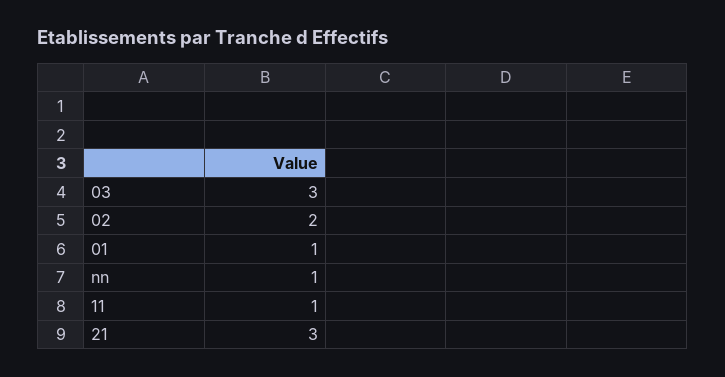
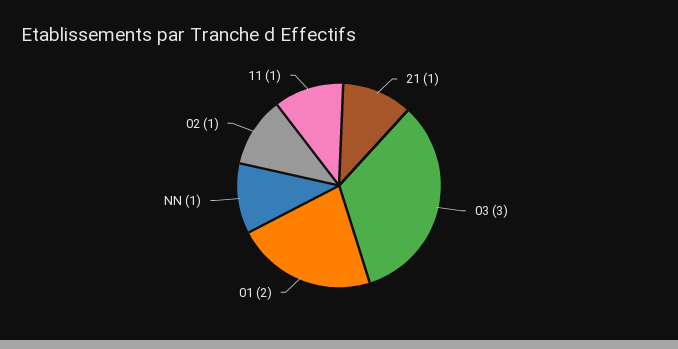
02: 2 -> 1
01: 1 -> 2
21: 3 -> 1

